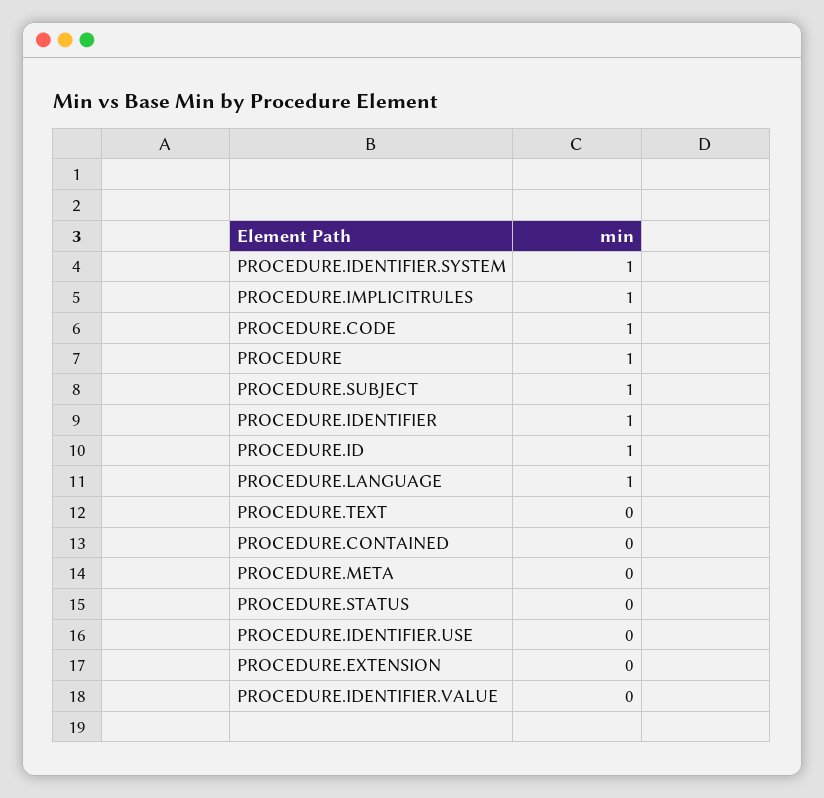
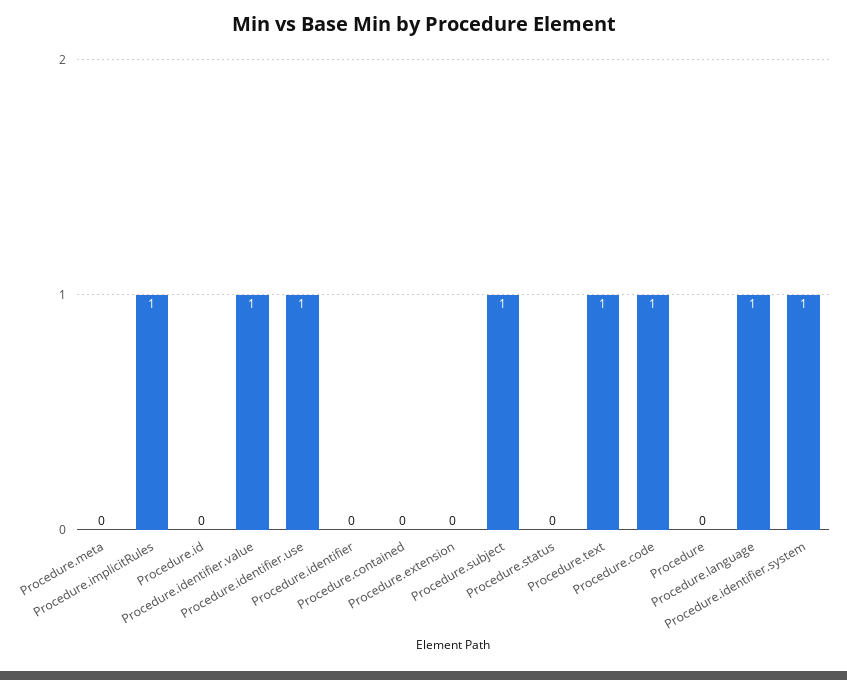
PROCEDURE: 1 -> 0
PROCEDURE.IDENTIFIER: 1 -> 0
PROCEDURE.ID: 1 -> 0
PROCEDURE.TEXT: 0 -> 1
PROCEDURE.IDENTIFIER.USE: 0 -> 1
PROCEDURE.IDENTIFIER.VALUE: 0 -> 1

